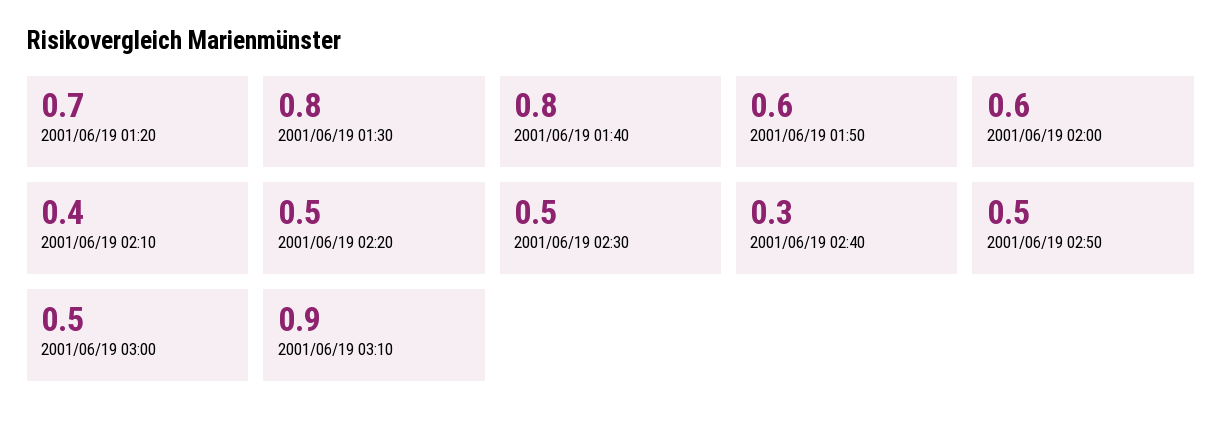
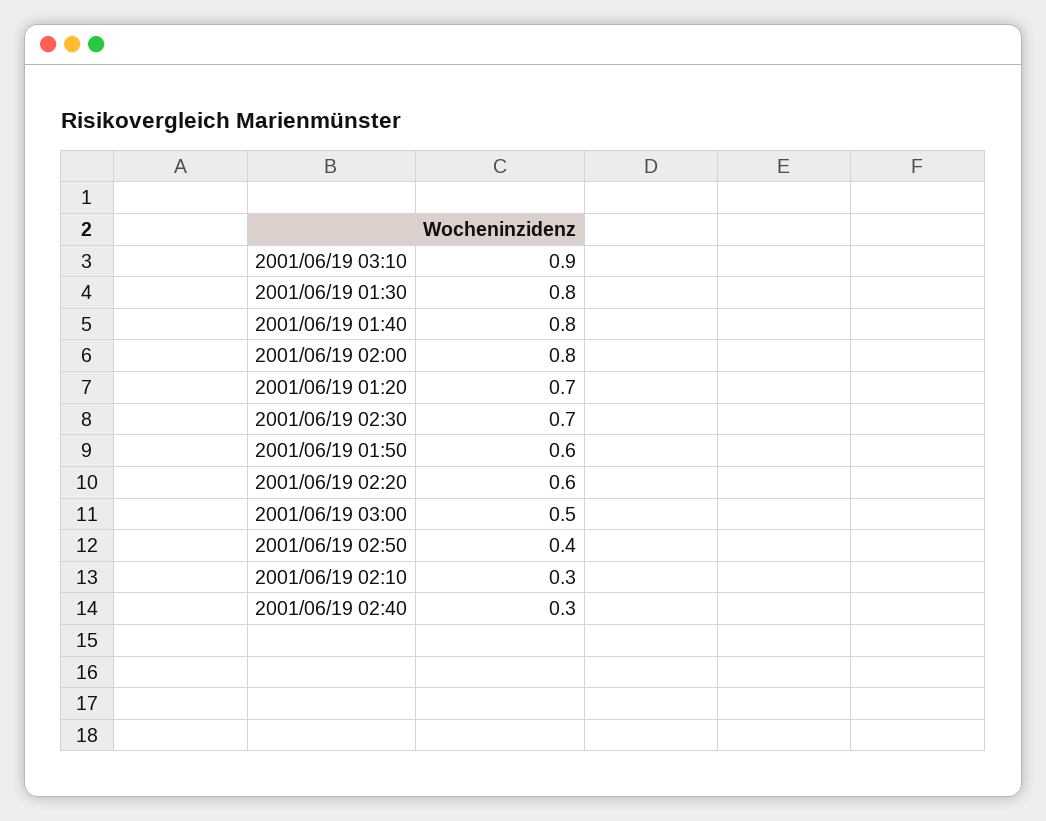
2001/06/19 02:00: 0.6 -> 0.8
2001/06/19 02:10: 0.4 -> 0.3
2001/06/19 02:20: 0.5 -> 0.6
2001/06/19 02:30: 0.5 -> 0.7
2001/06/19 02:50: 0.5 -> 0.4

